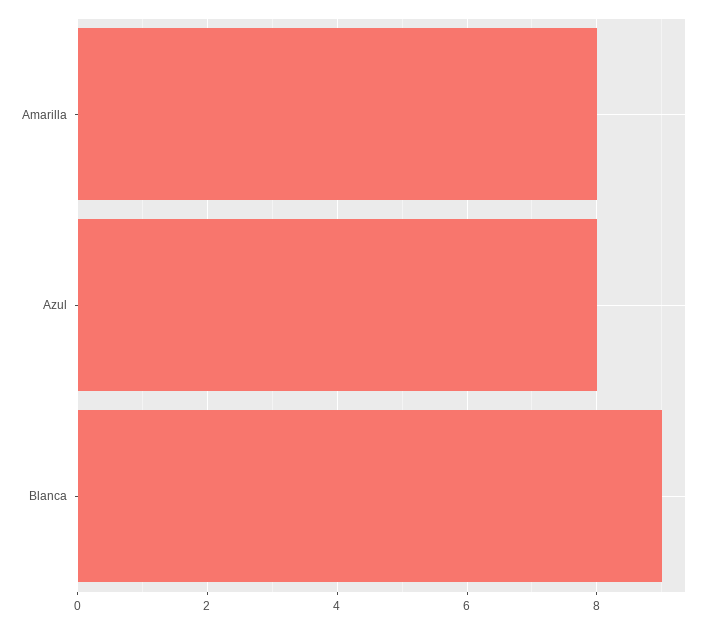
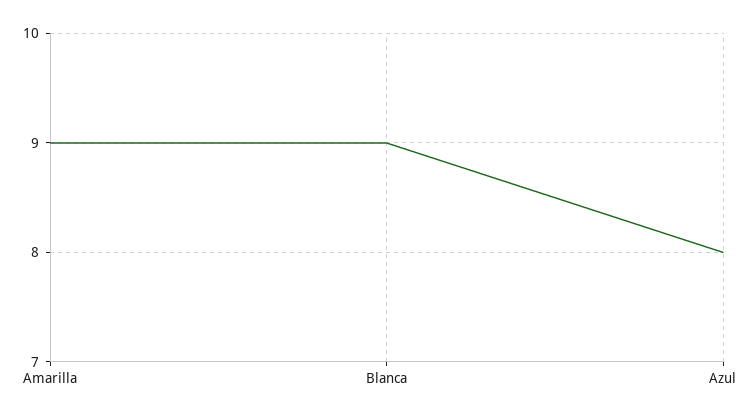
Amarilla: 8 -> 9

